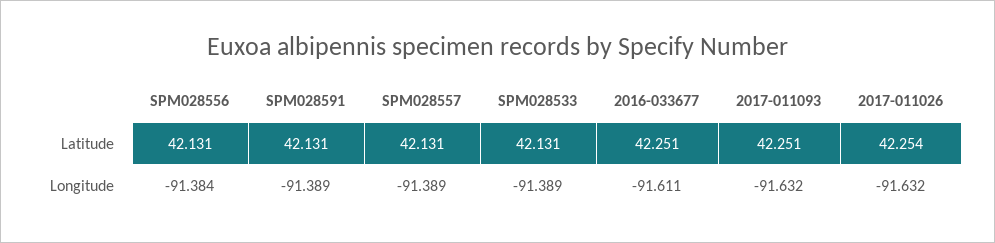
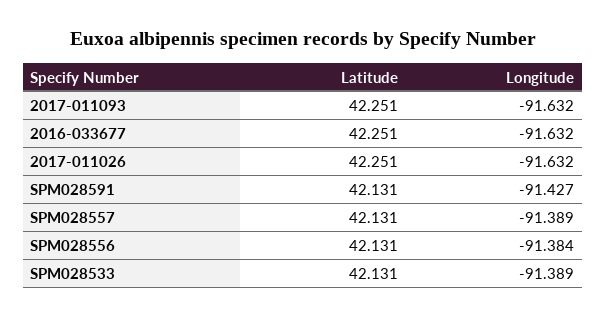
2017-011026, Latitude: 42.254 -> 42.251
SPM028591, Longitude: -91.389 -> -91.427
2016-033677, Longitude: -91.611 -> -91.632

